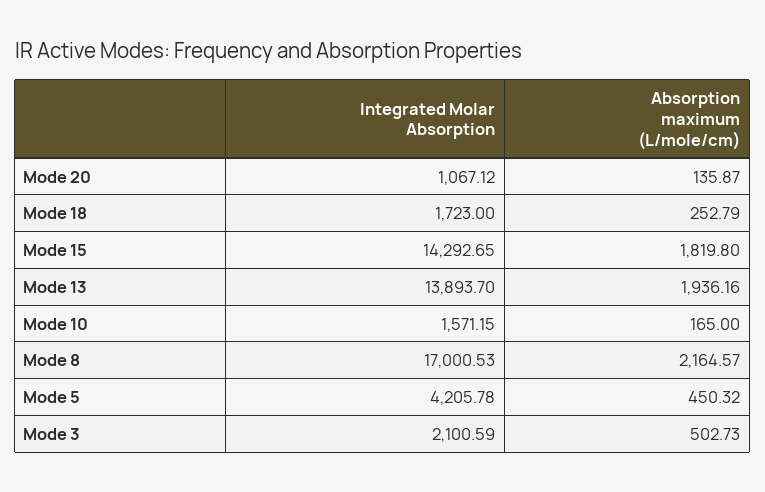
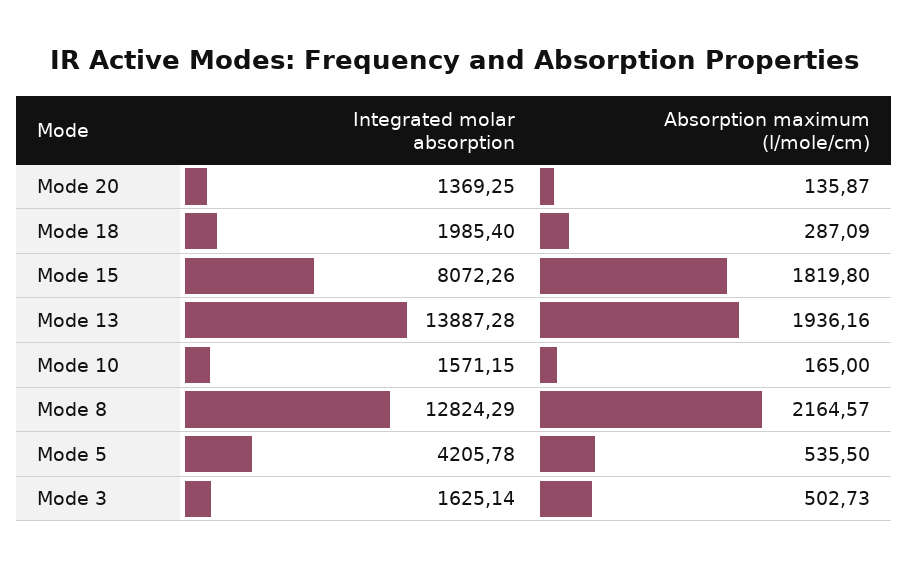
Integrated Molar Absorption, Mode 20: 1067.12 -> 1369.25
Integrated Molar Absorption, Mode 18: 1723 -> 1985.4
Absorption maximum (L/mole/cm), Mode 18: 252.79 -> 287.09
Integrated Molar Absorption, Mode 15: 14292.65 -> 8072.26
Integrated Molar Absorption, Mode 13: 13893.7 -> 13887.28
Integrated Molar Absorption, Mode 8: 17000.53 -> 12824.29
Absorption maximum (L/mole/cm), Mode 5: 450.32 -> 535.5
Integrated Molar Absorption, Mode 3: 2100.59 -> 1625.14

